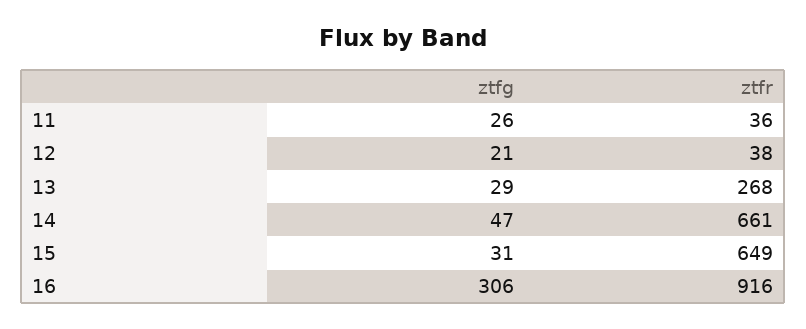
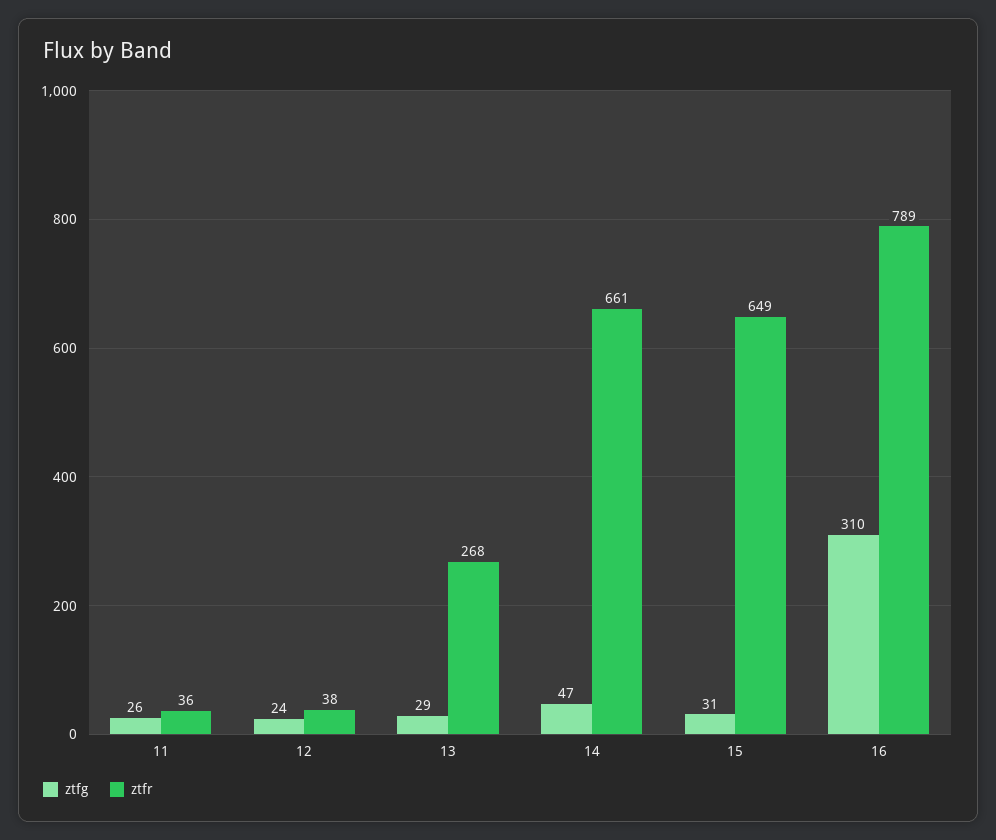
ztfg, 12: 21 -> 24
ztfg, 16: 306 -> 310
ztfr, 16: 916 -> 789

